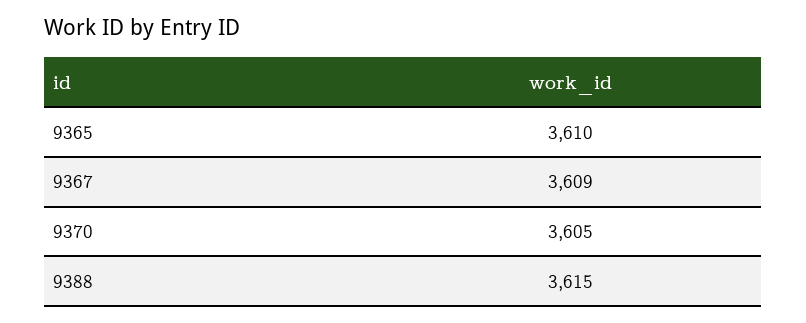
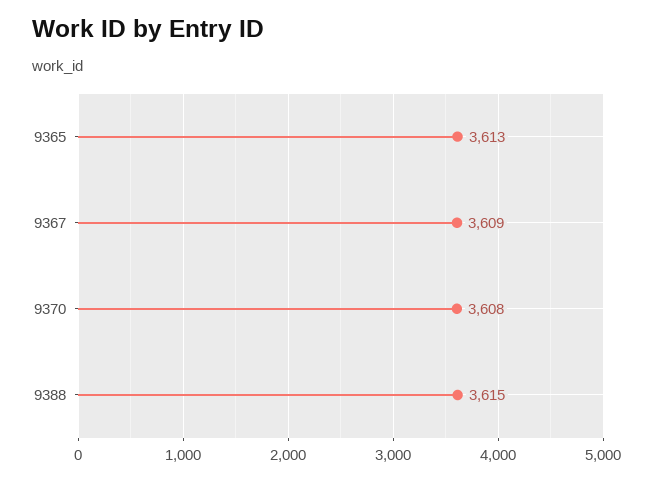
9365: 3610 -> 3613
9370: 3605 -> 3608

